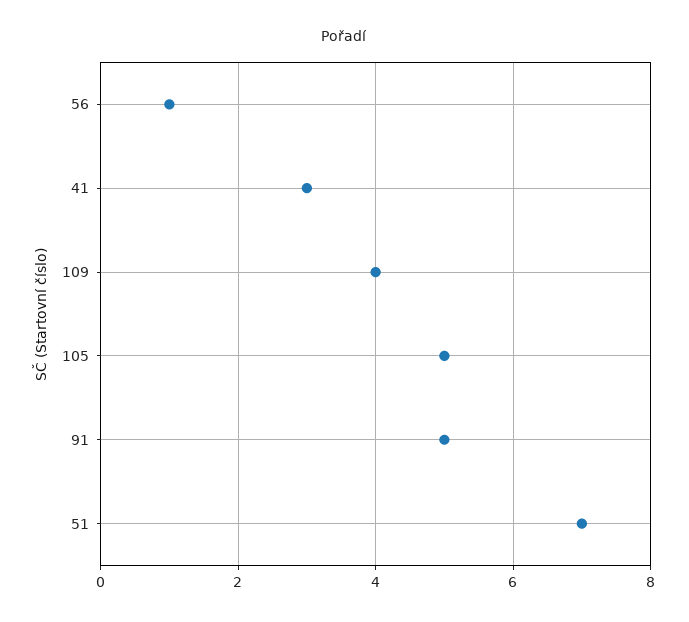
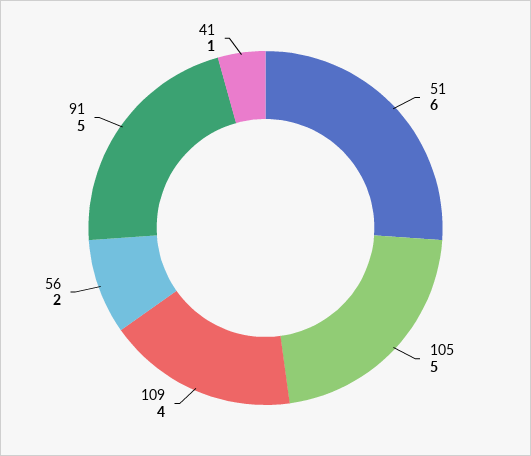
56: 1 -> 2
41: 3 -> 1
51: 7 -> 6

